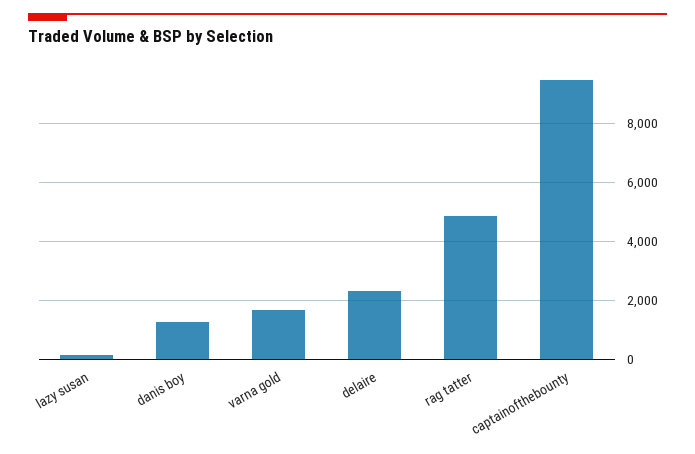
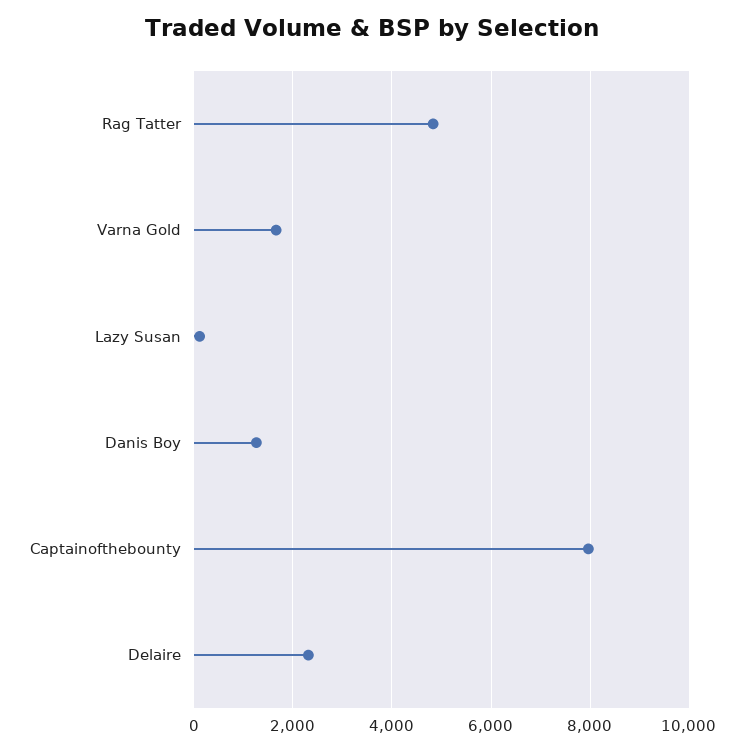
captainofthebounty: 9500 -> 8000

